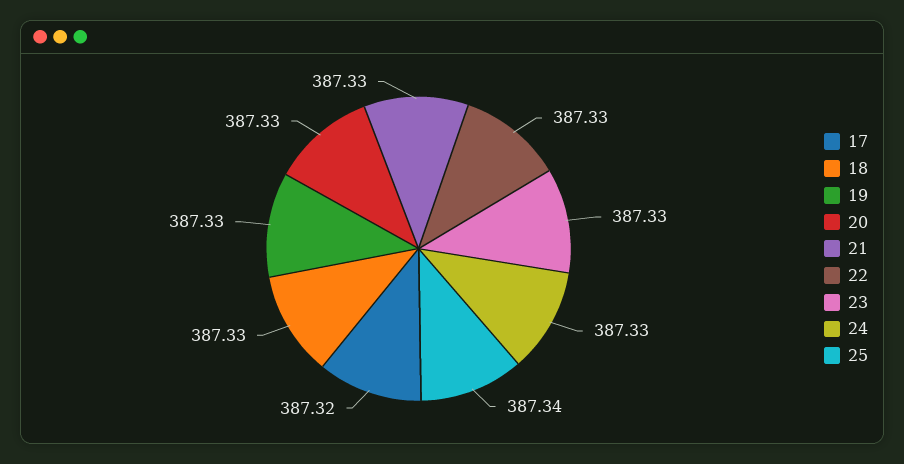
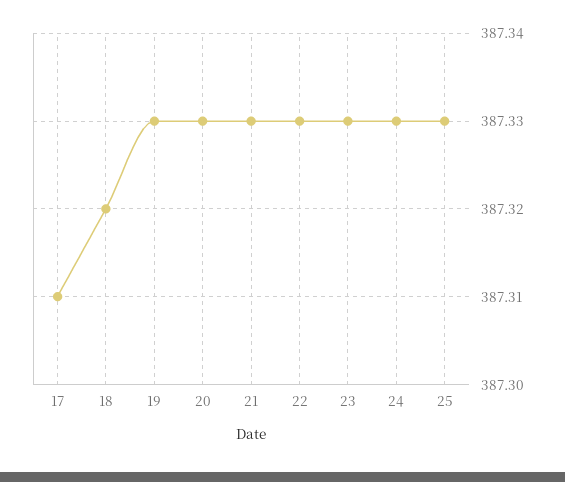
17: 387.32 -> 387.31
18: 387.33 -> 387.32
25: 387.34 -> 387.33

